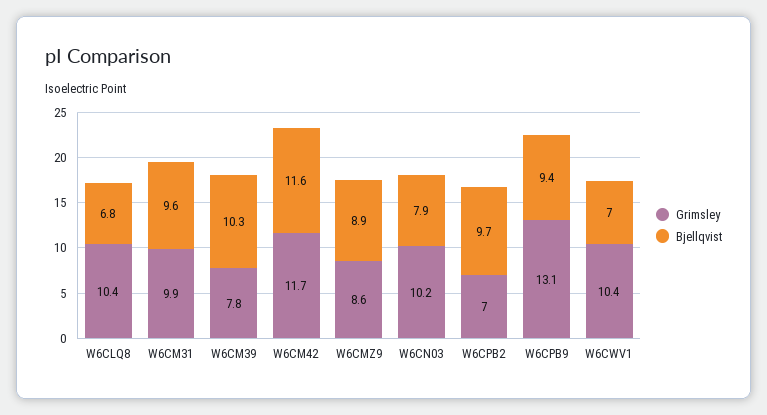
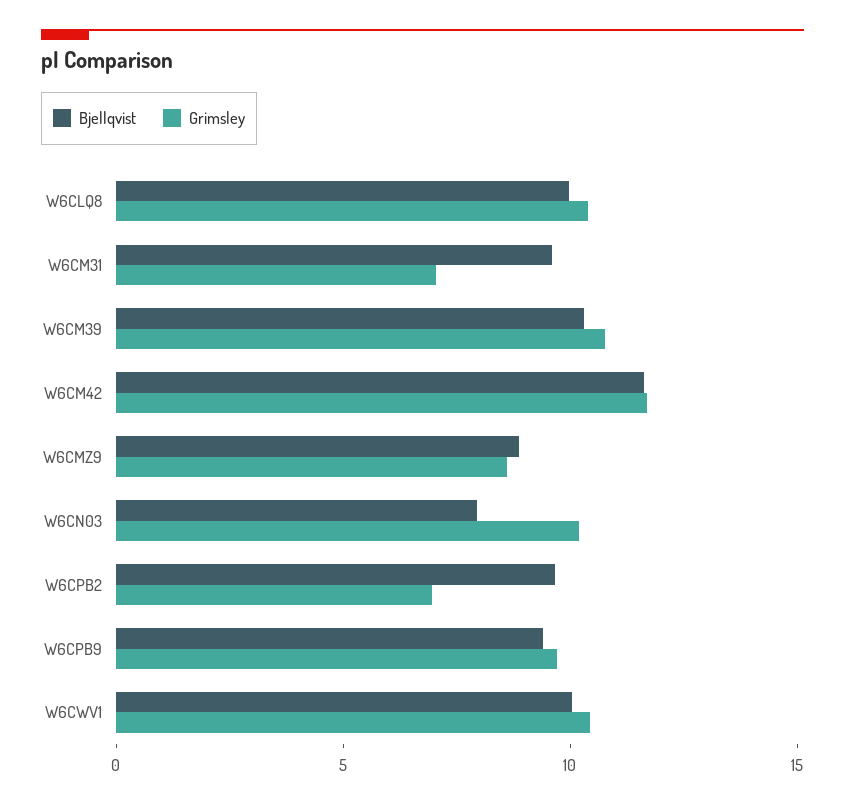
Bjellqvist, W6CLQ8: 6.8 -> 10
Grimsley, W6CM31: 9.9 -> 7
Grimsley, W6CM39: 7.8 -> 11
Grimsley, W6CPB9: 13.1 -> 10
Bjellqvist, W6CWV1: 7 -> 10

